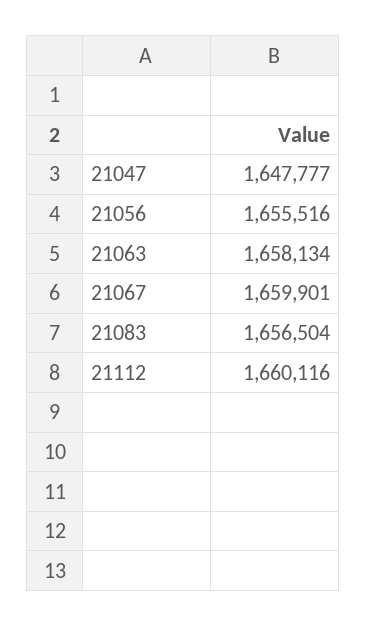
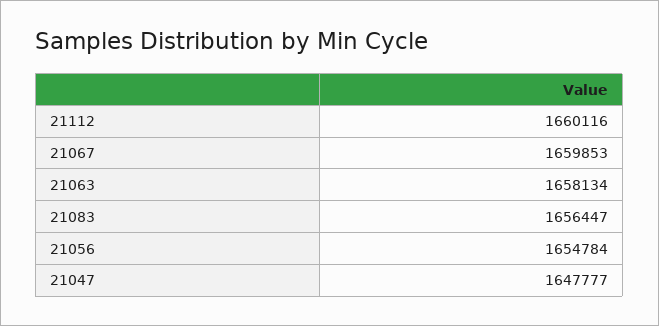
21056: 1655516 -> 1654784
21067: 1659901 -> 1659853
21083: 1656504 -> 1656447

